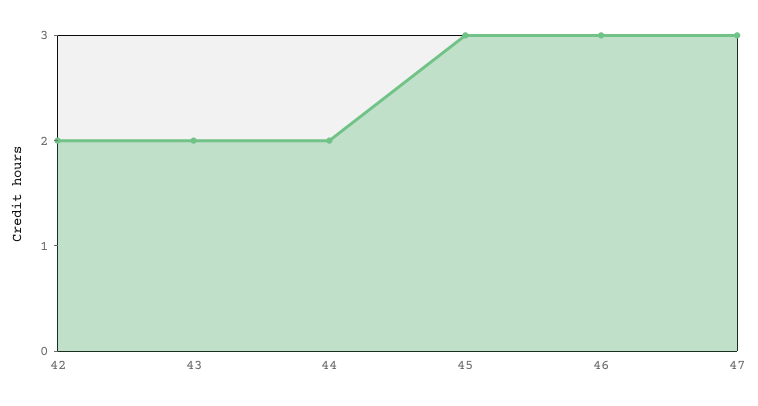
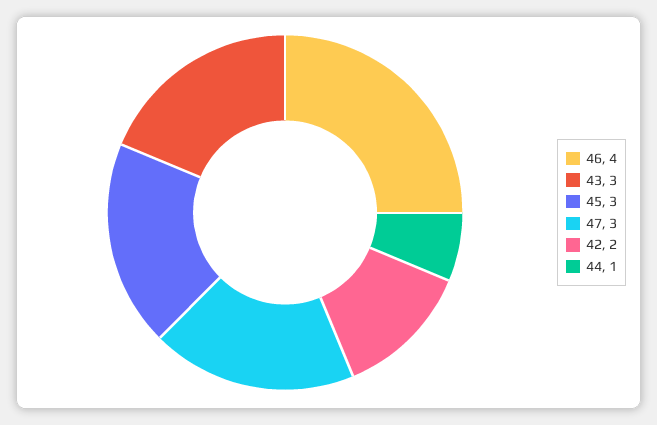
43: 2 -> 3
44: 2 -> 1
46: 3 -> 4

